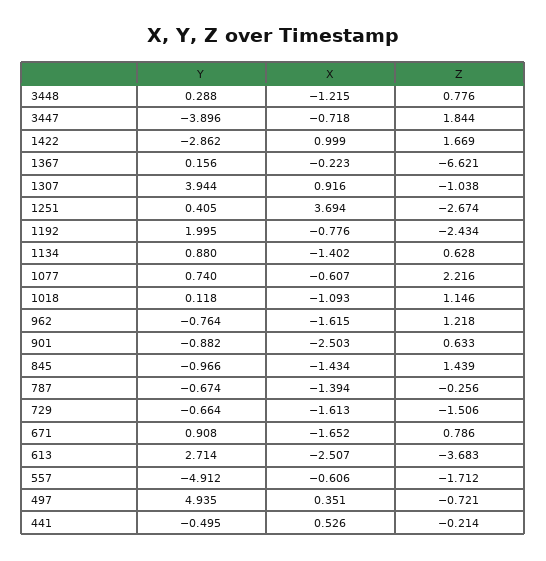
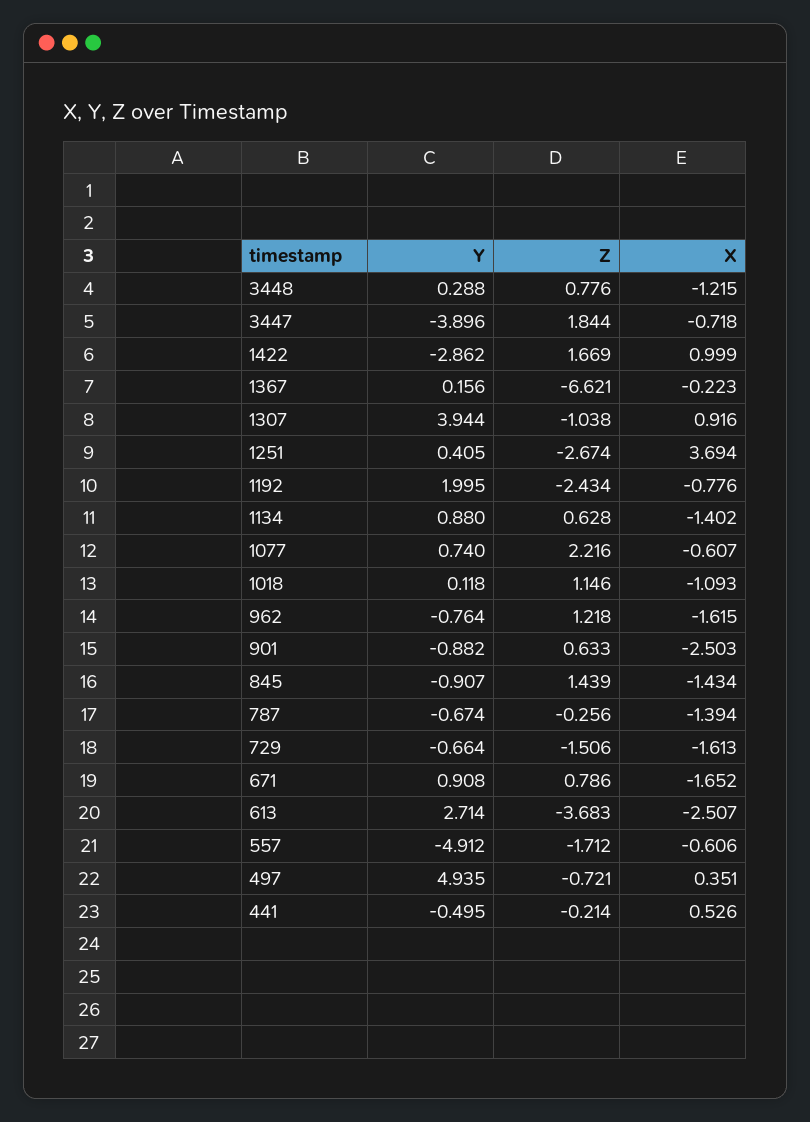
Y, 845: -0.966 -> -0.907

